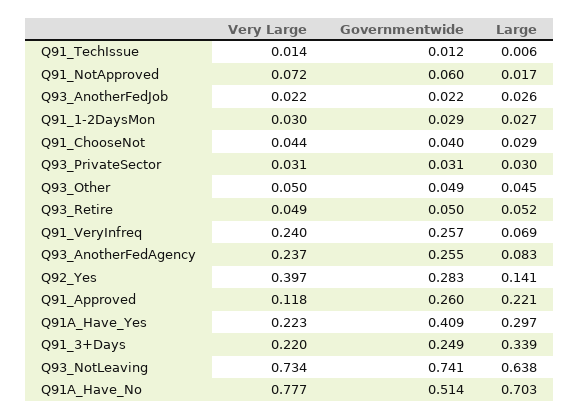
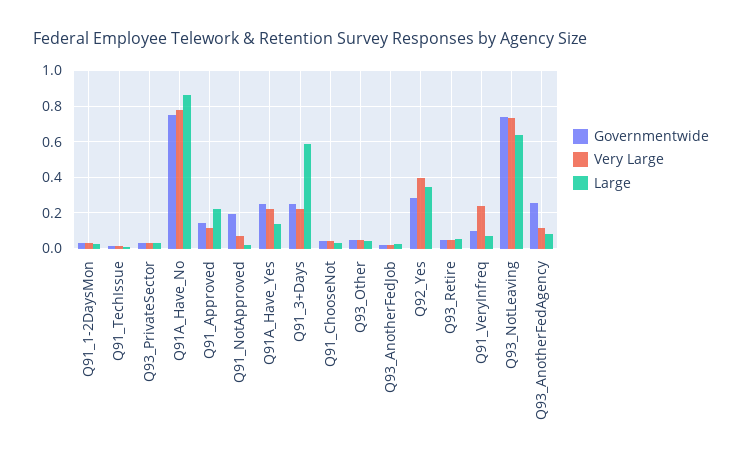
Governmentwide, Q91_NotApproved: 0.06 -> 0.2
Governmentwide, Q91_VeryInfreq: 0.257 -> 0.1
Very Large, Q93_AnotherFedAgency: 0.237 -> 0.1
Large, Q92_Yes: 0.141 -> 0.35
Governmentwide, Q91_Approved: 0.26 -> 0.15
Governmentwide, Q91A_Have_Yes: 0.409 -> 0.25
Large, Q91A_Have_Yes: 0.297 -> 0.15
Large, Q91_3+Days: 0.339 -> 0.6
Governmentwide, Q91A_Have_No: 0.514 -> 0.75
Large, Q91A_Have_No: 0.703 -> 0.85

